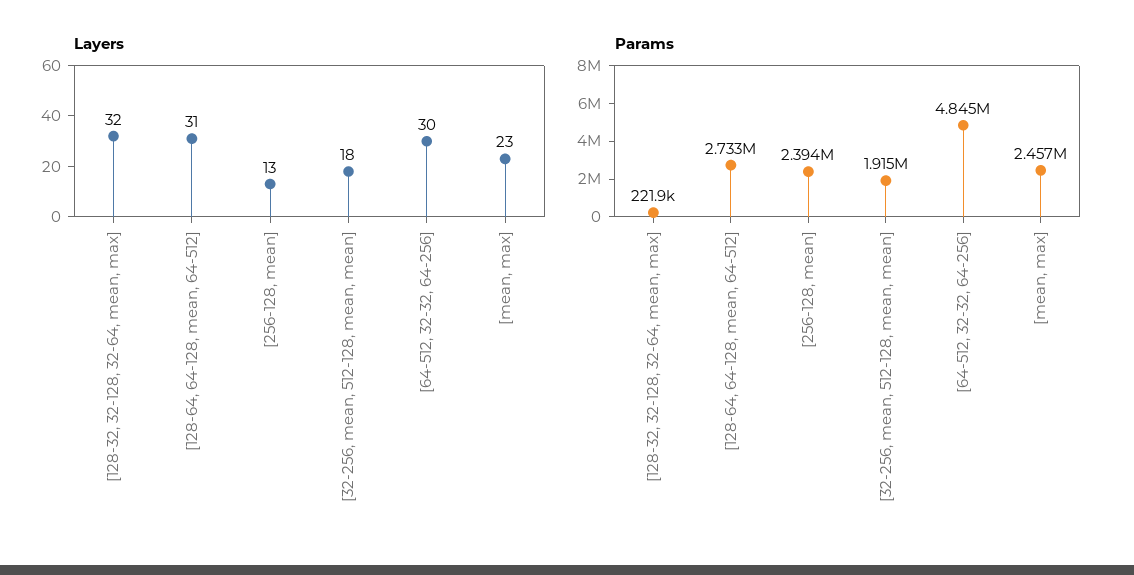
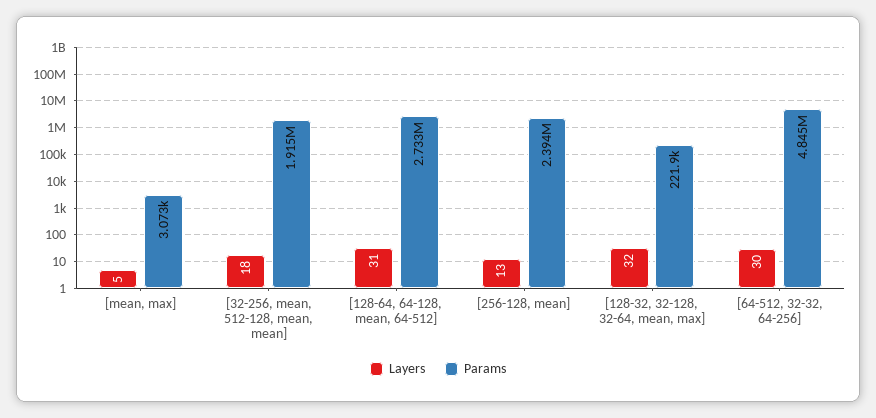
Layers, [mean, max]: 23 -> 5
Params, [mean, max]: 2457000 -> 3073

